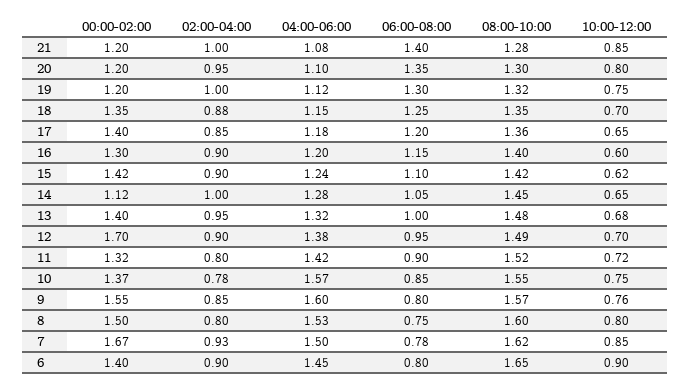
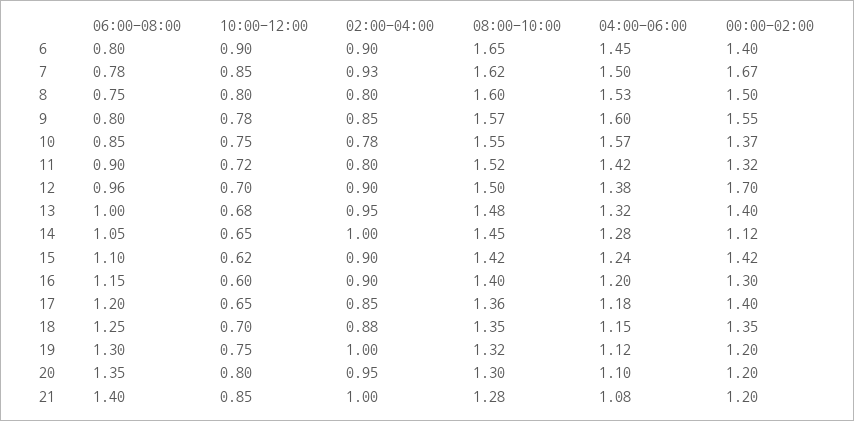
06:00-08:00, 12: 0.95 -> 0.96
08:00-10:00, 12: 1.49 -> 1.5
10:00-12:00, 9: 0.76 -> 0.78

